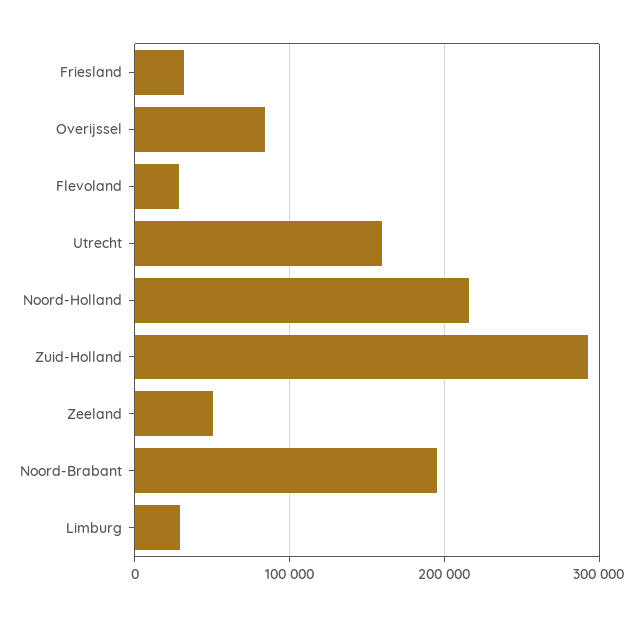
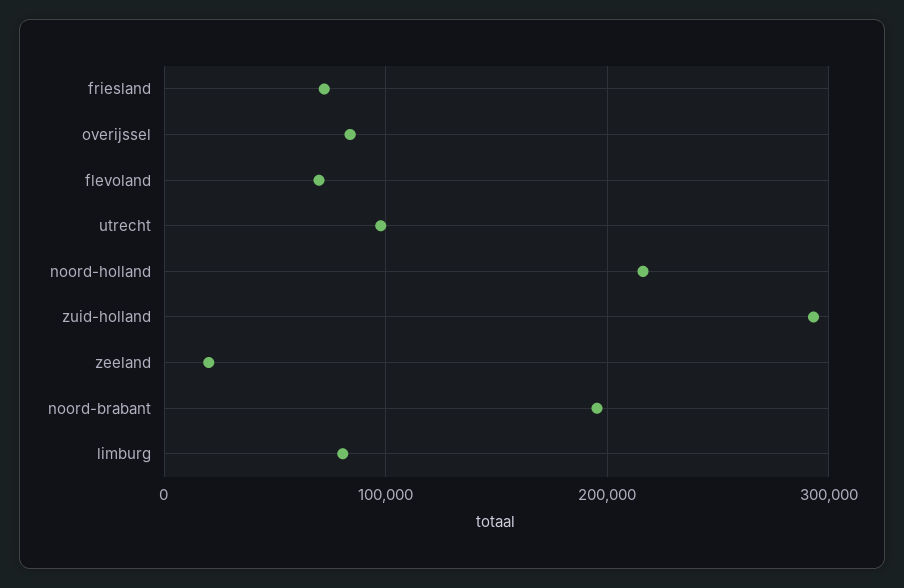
Friesland: 30000 -> 70000
Flevoland: 30000 -> 70000
Utrecht: 160000 -> 100000
Zeeland: 50000 -> 20000
Limburg: 30000 -> 80000

